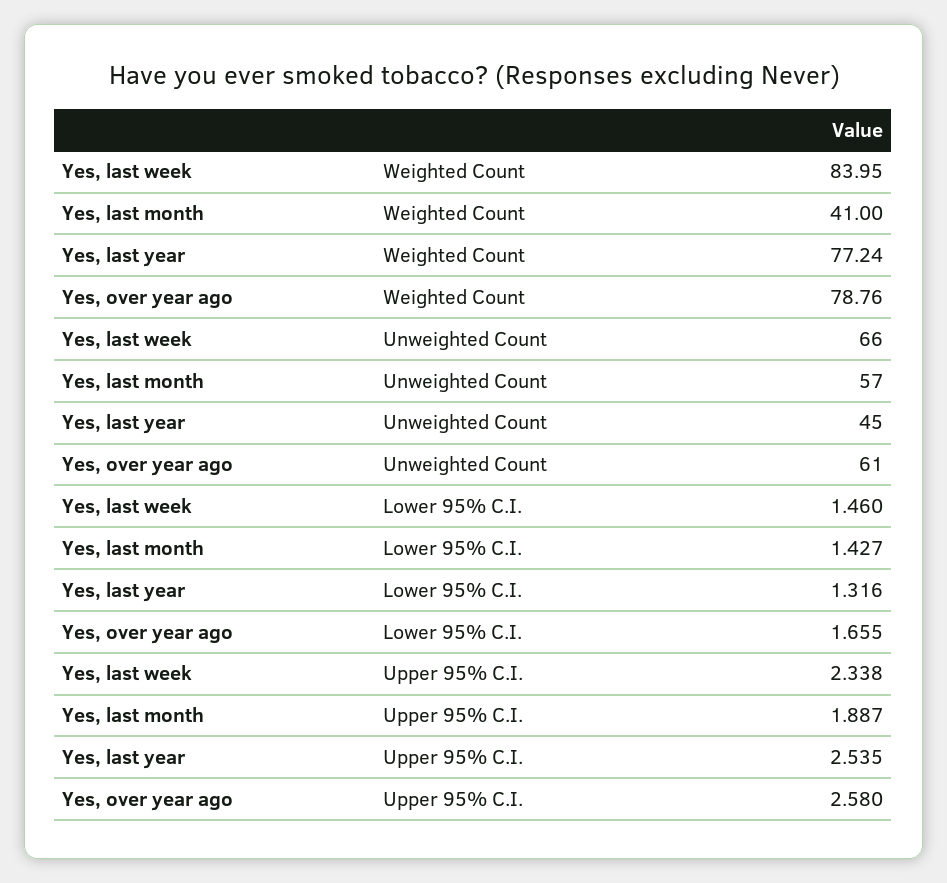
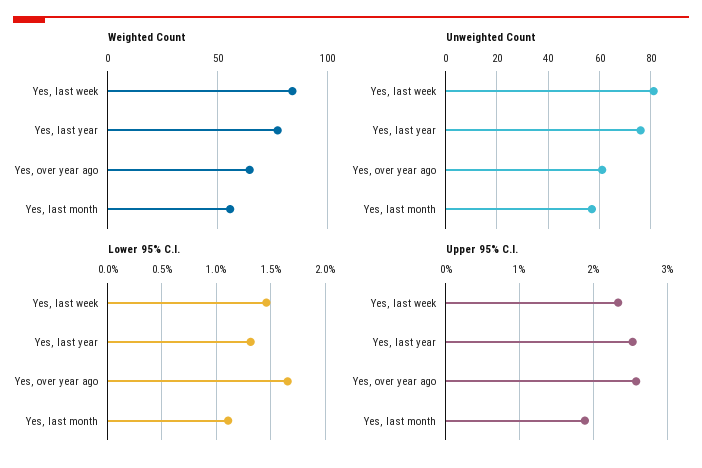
Weighted Count, Yes, last month: 41 -> 55
Weighted Count, Yes, over year ago: 78.76 -> 65
Unweighted Count, Yes, last week: 66 -> 80
Unweighted Count, Yes, last year: 45 -> 75
Lower 95% C.I., Yes, last month: 1.427 -> 1.1

